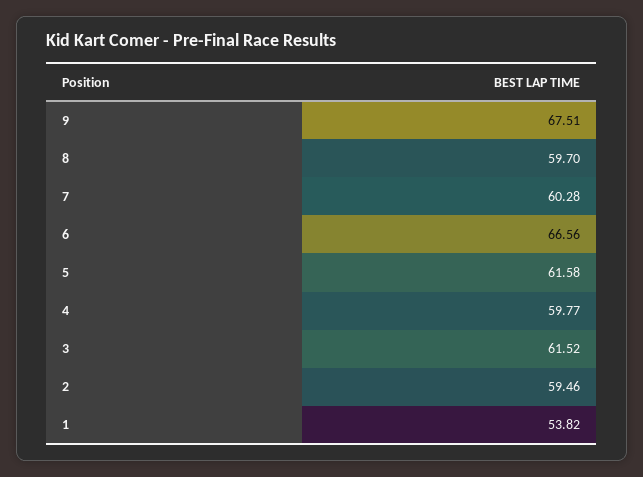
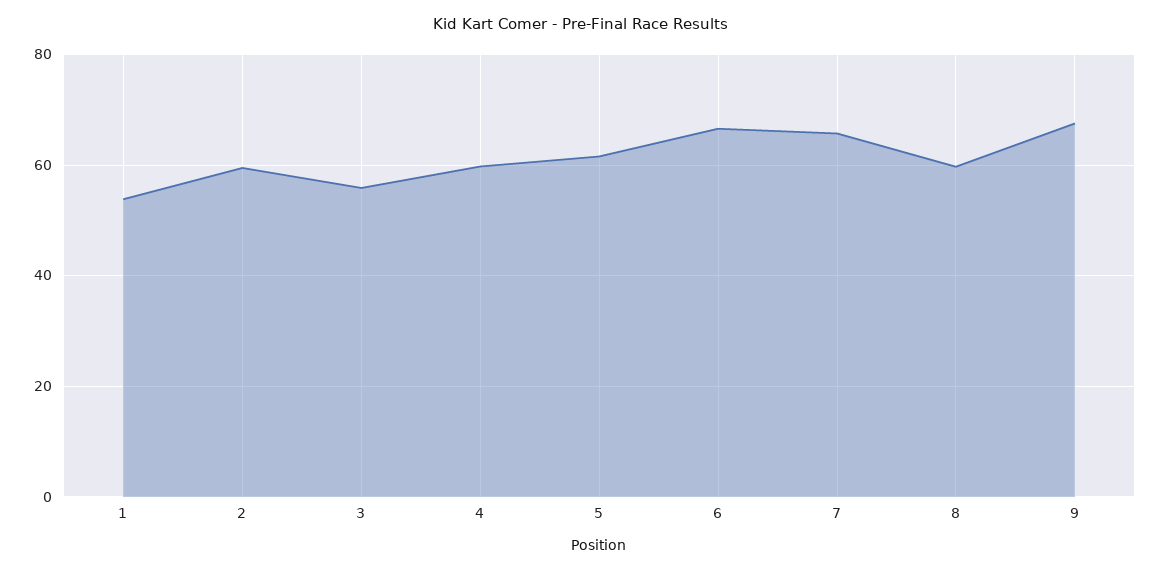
7: 60.28 -> 66
3: 61.52 -> 56

